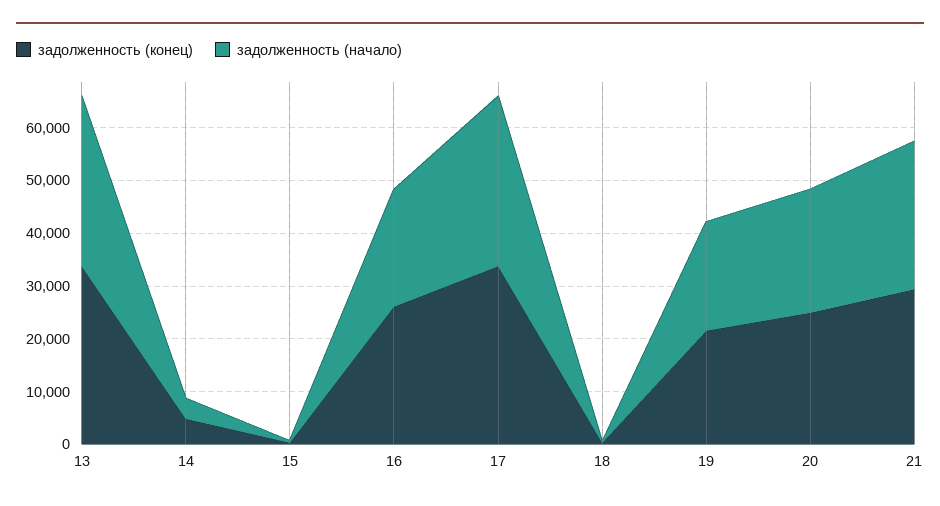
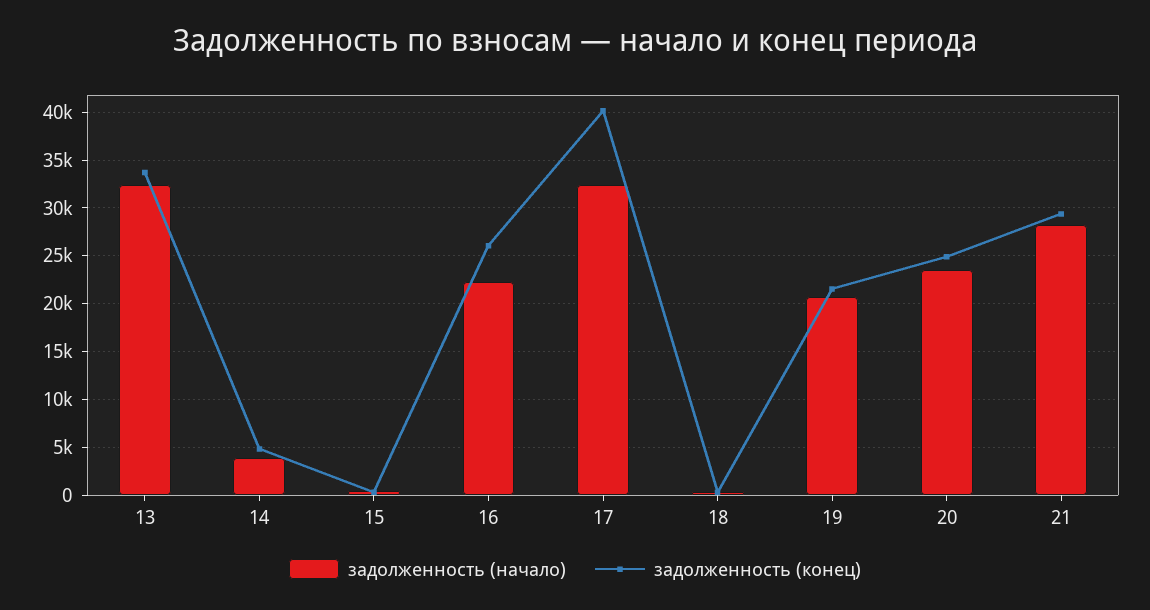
задолженность (конец), 17: 34000 -> 40000

